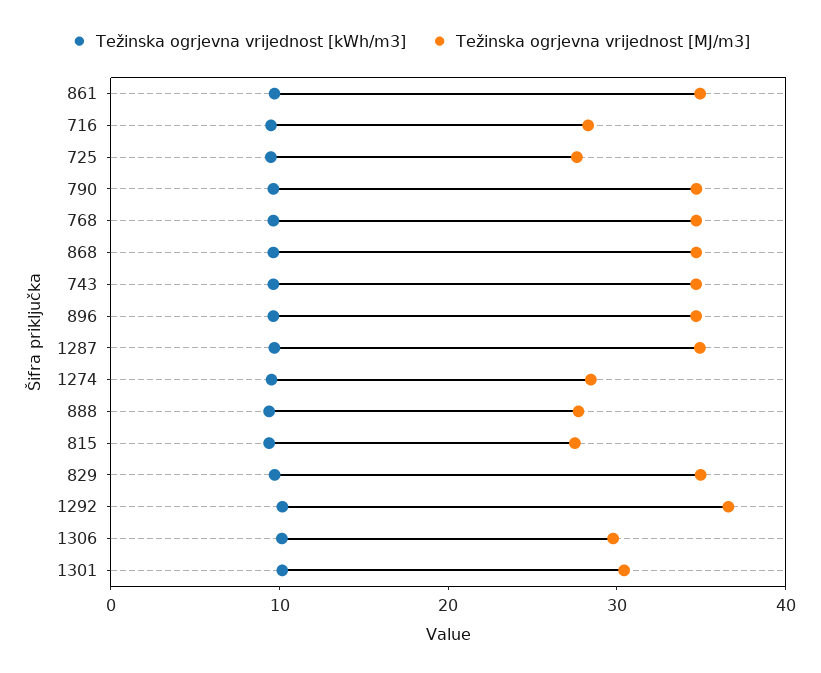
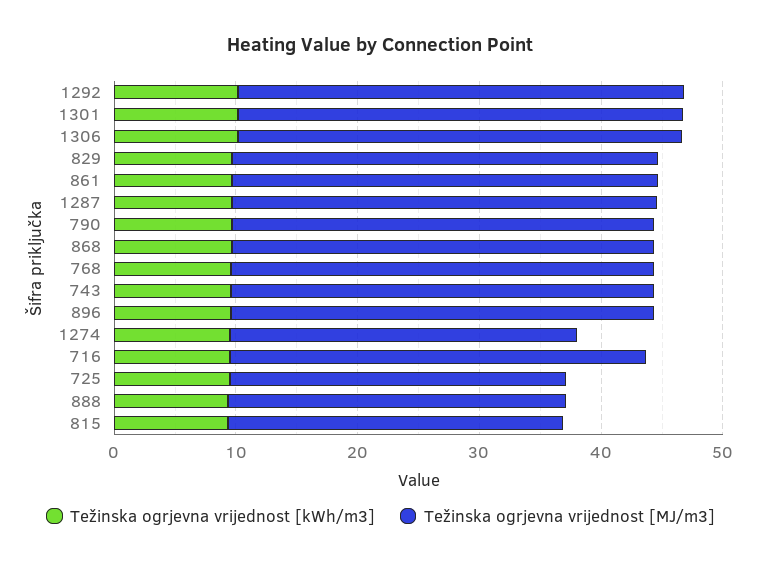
Težinska ogrjevna vrijednost [MJ/m3], 716: 28 -> 34
Težinska ogrjevna vrijednost [MJ/m3], 1306: 30 -> 36
Težinska ogrjevna vrijednost [MJ/m3], 1301: 30 -> 36

